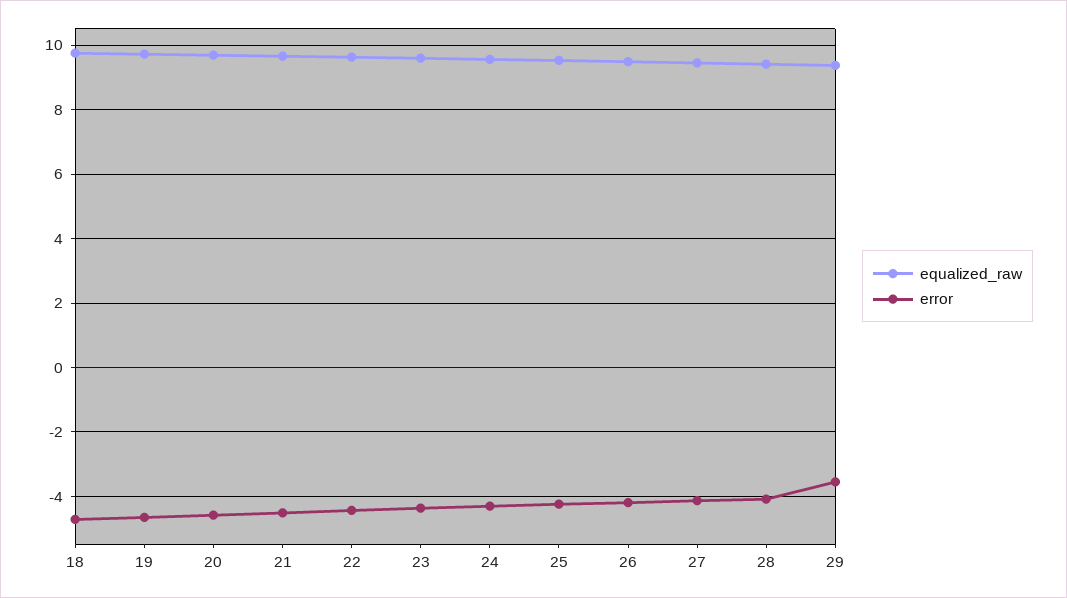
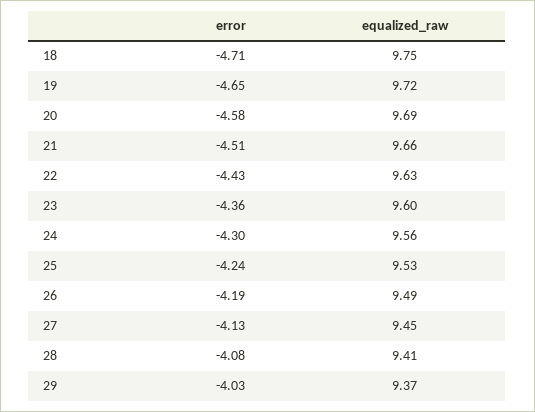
error, 29: -3.6 -> -4.03

